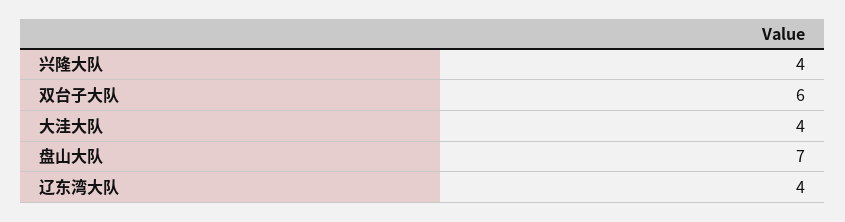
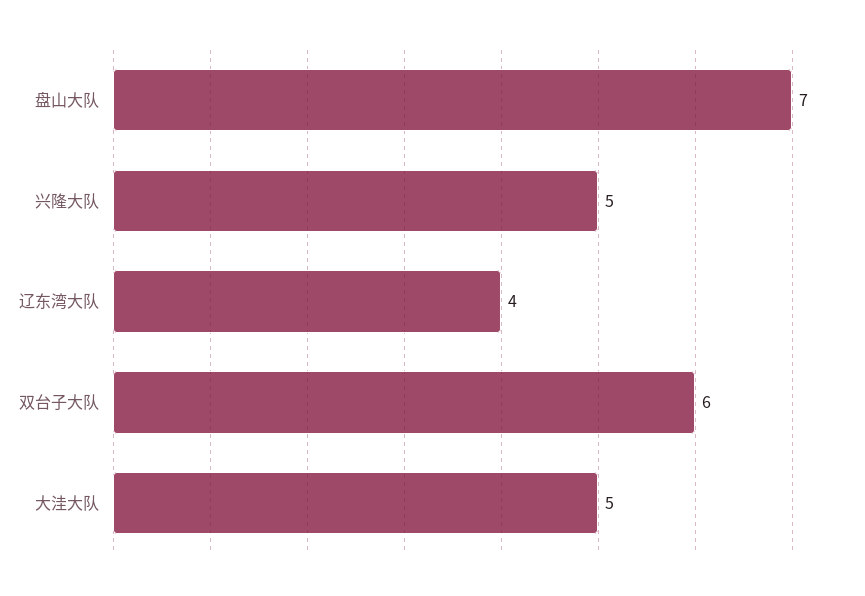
兴隆大队: 4 -> 5
大洼大队: 4 -> 5

